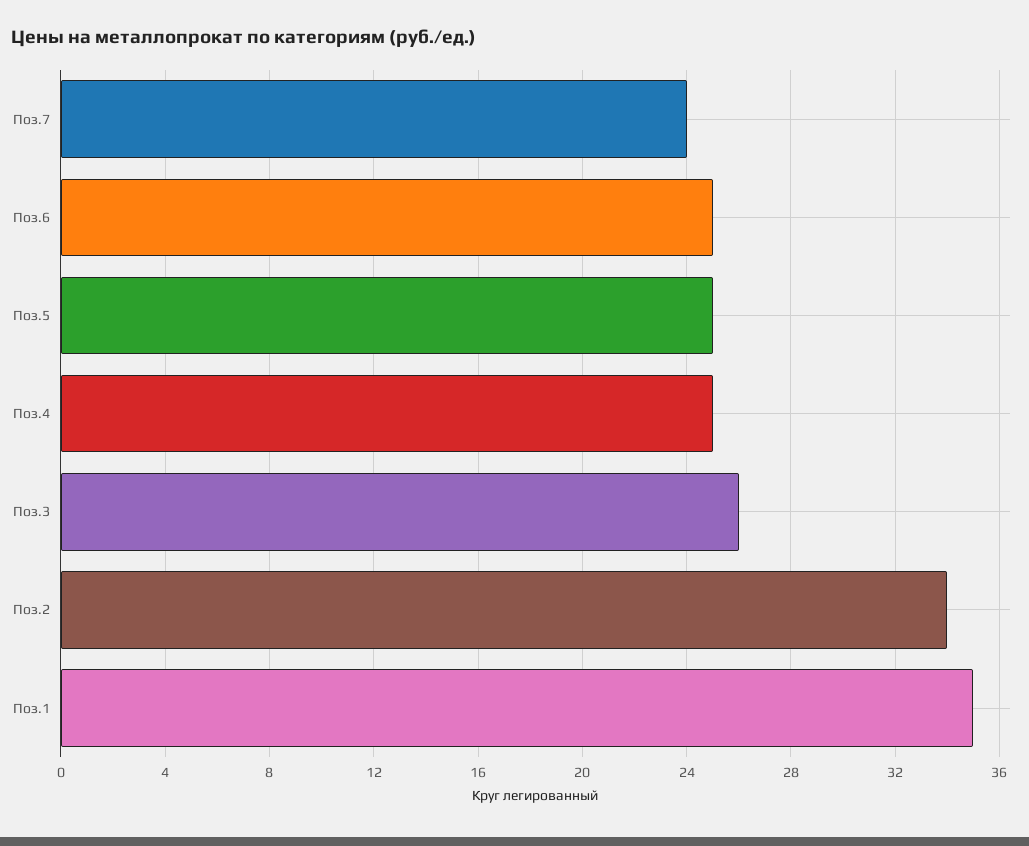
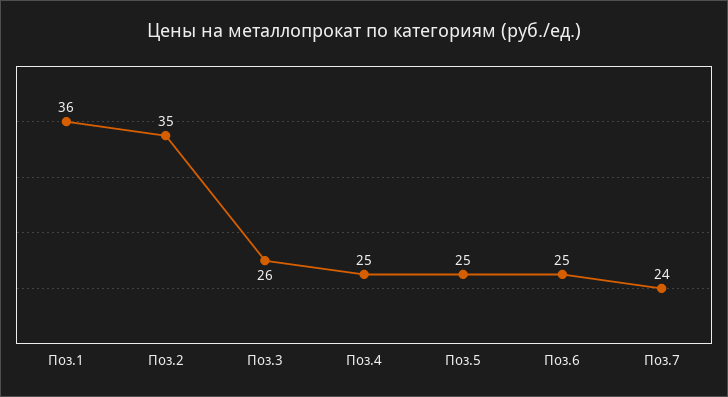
Поз.2: 34 -> 35
Поз.1: 35 -> 36

